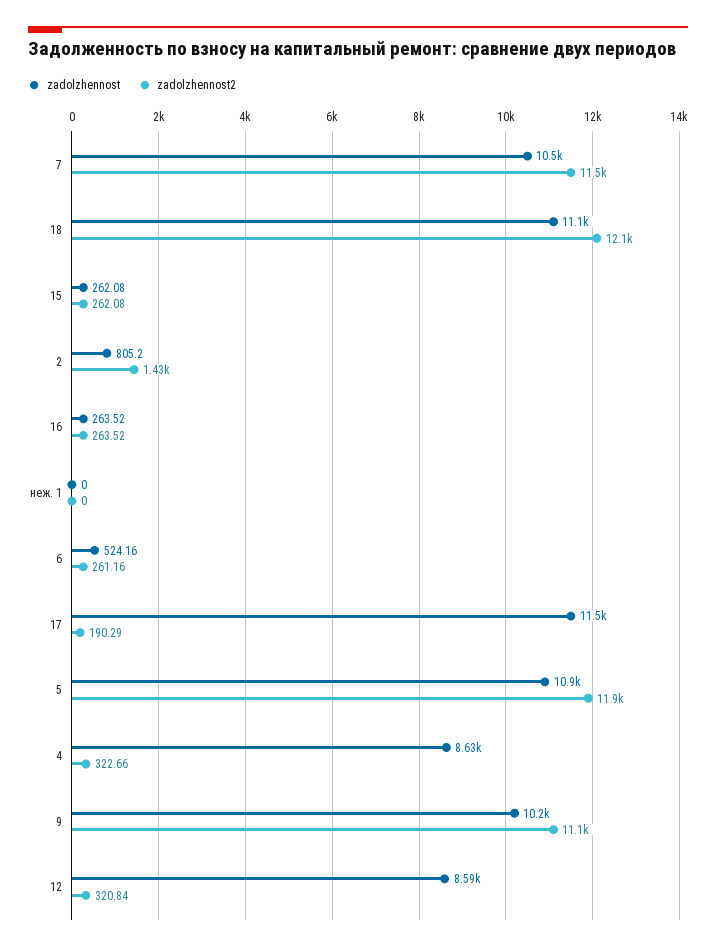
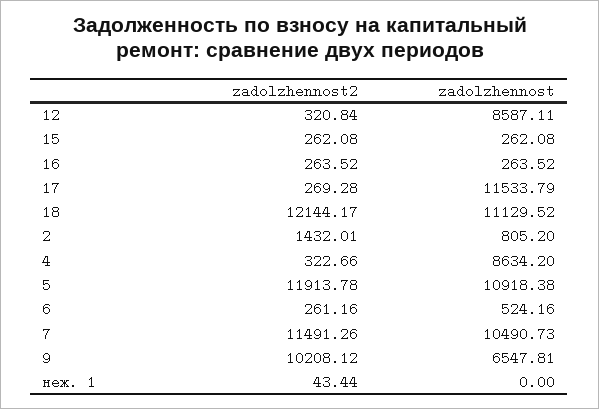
zadolzhennost2, неж. 1: 0 -> 43.44
zadolzhennost2, 17: 190.29 -> 269.28
zadolzhennost, 9: 10200 -> 6547.81
zadolzhennost2, 9: 11100 -> 10208.12

